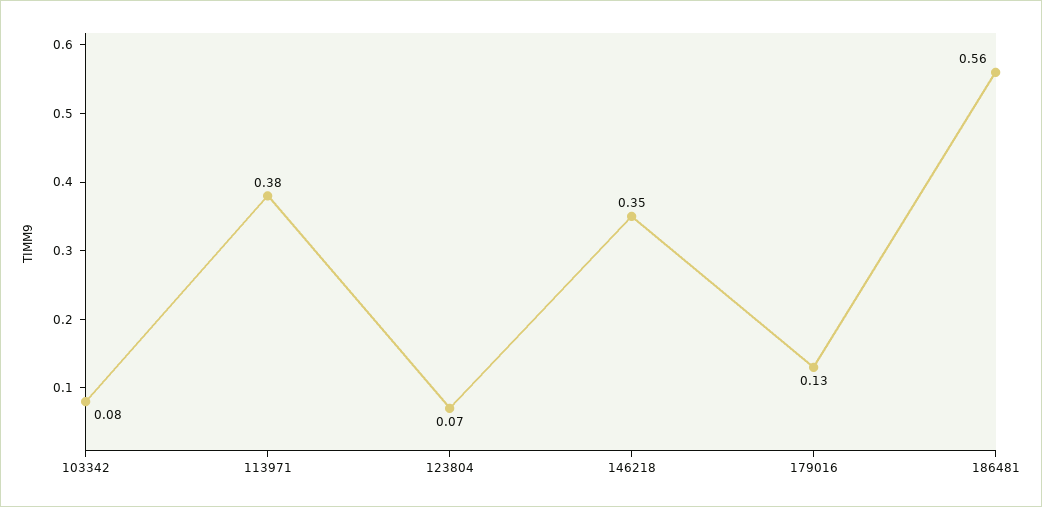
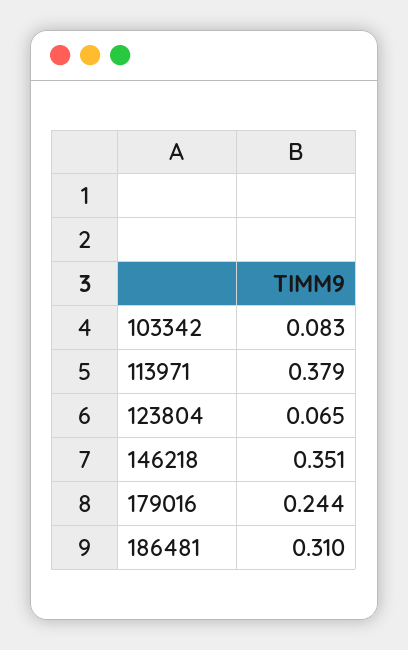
179016: 0.13 -> 0.244
186481: 0.56 -> 0.31

